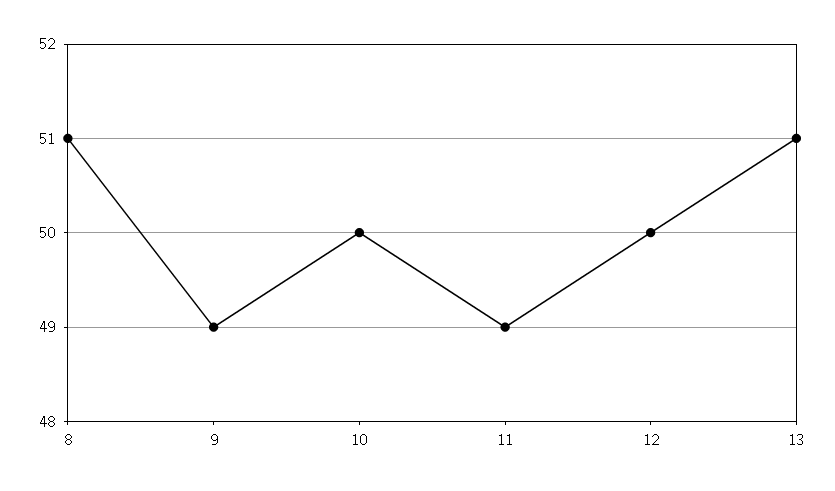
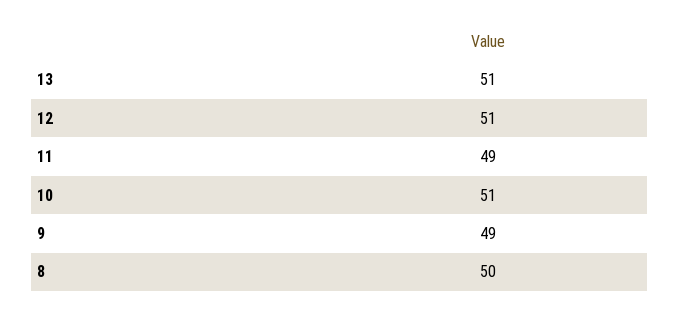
8: 51 -> 50
10: 50 -> 51
12: 50 -> 51

